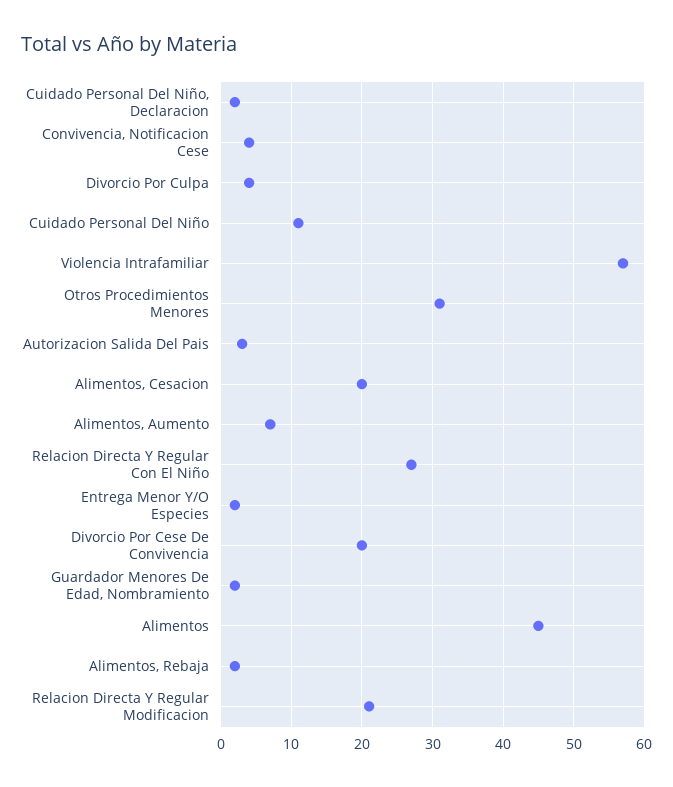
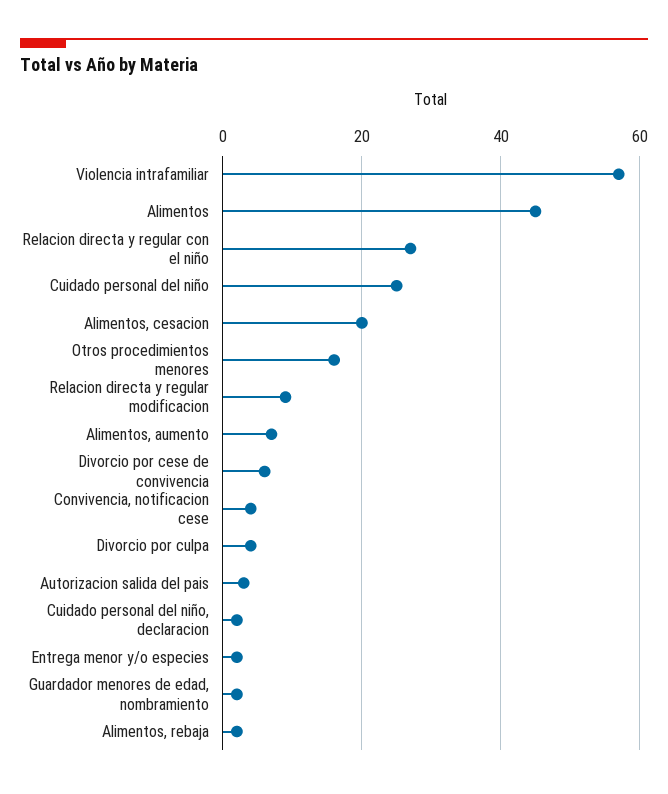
Cuidado Personal Del Niño: 11 -> 25
Otros Procedimientos Menores: 31 -> 15
Divorcio Por Cese De Convivencia: 20 -> 5
Relacion Directa Y Regular Modificacion: 21 -> 10

